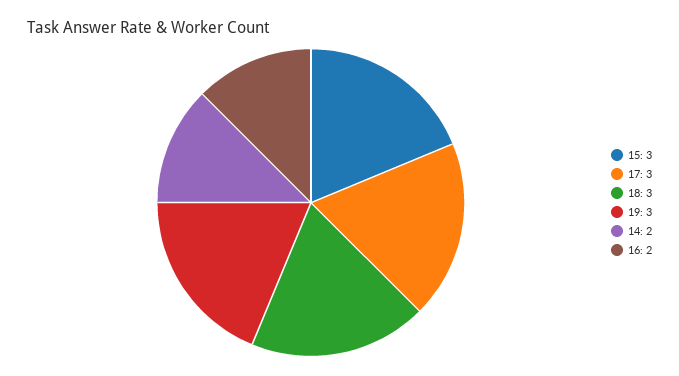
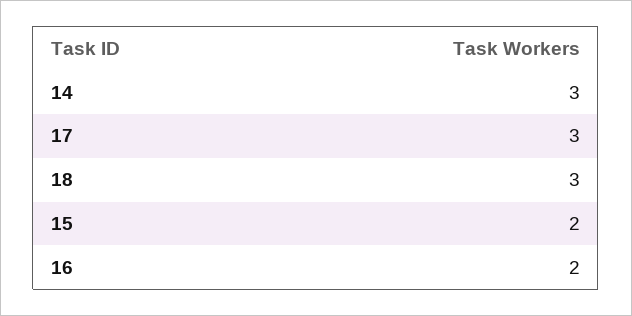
15: 3 -> 2
19: 3 -> none
14: 2 -> 3

